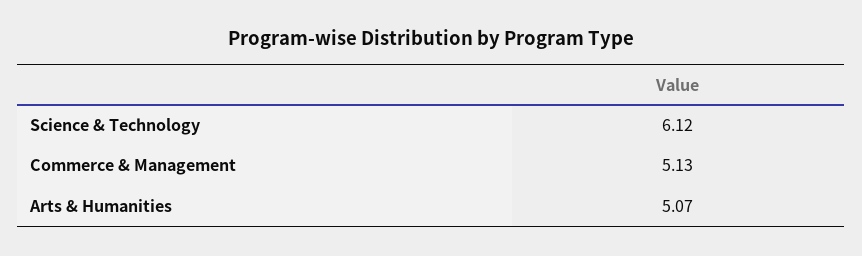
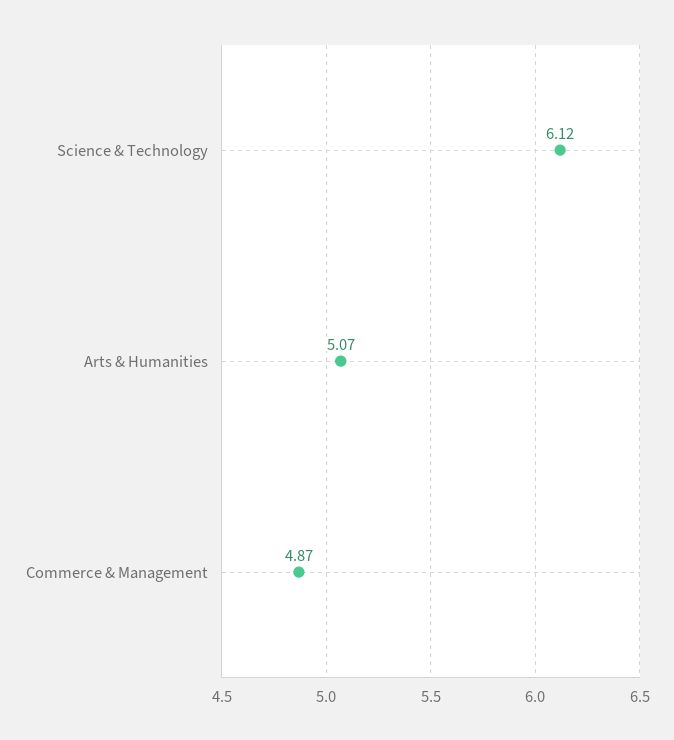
Commerce & Management: 5.13 -> 4.87

